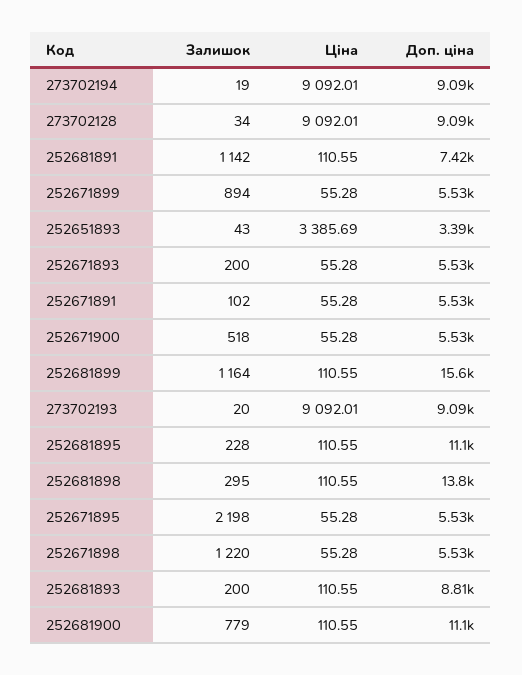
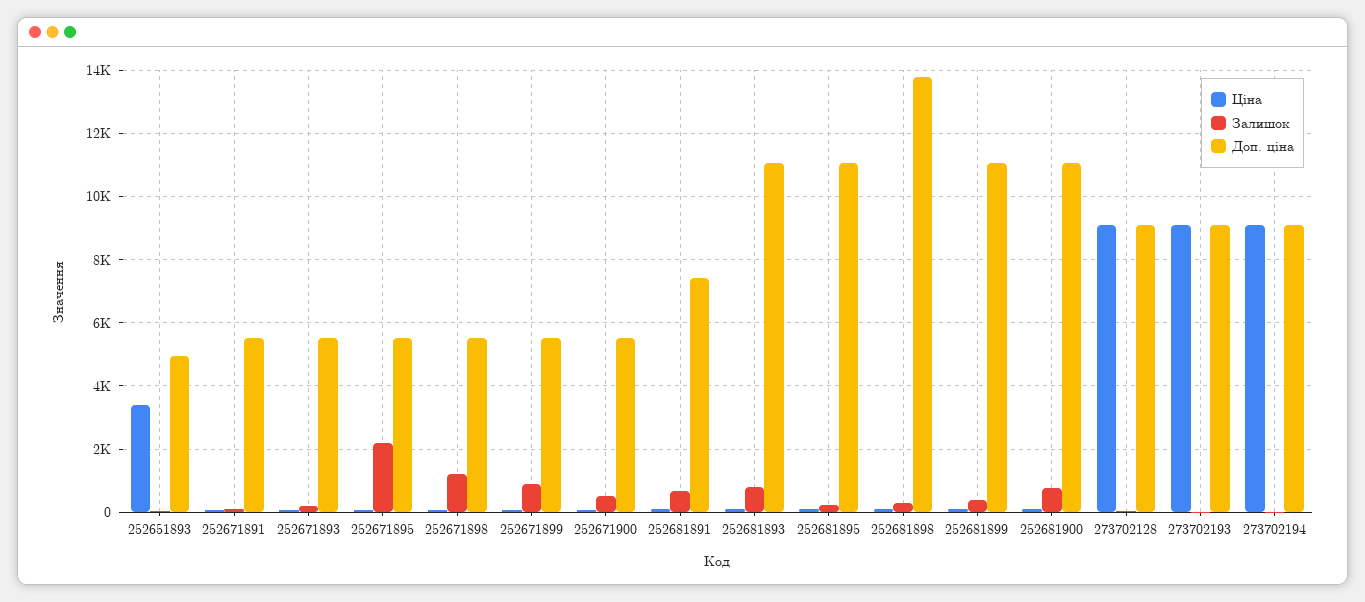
Залишок, 252681891: 1142 -> 600
Доп. ціна, 252651893: 3390 -> 5000
Залишок, 252681899: 1164 -> 400
Доп. ціна, 252681899: 15600 -> 11000
Залишок, 252681893: 200 -> 800
Доп. ціна, 252681893: 8810 -> 11000

